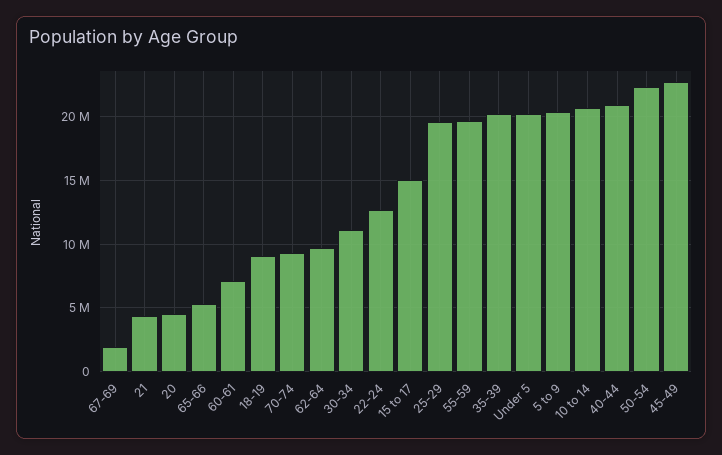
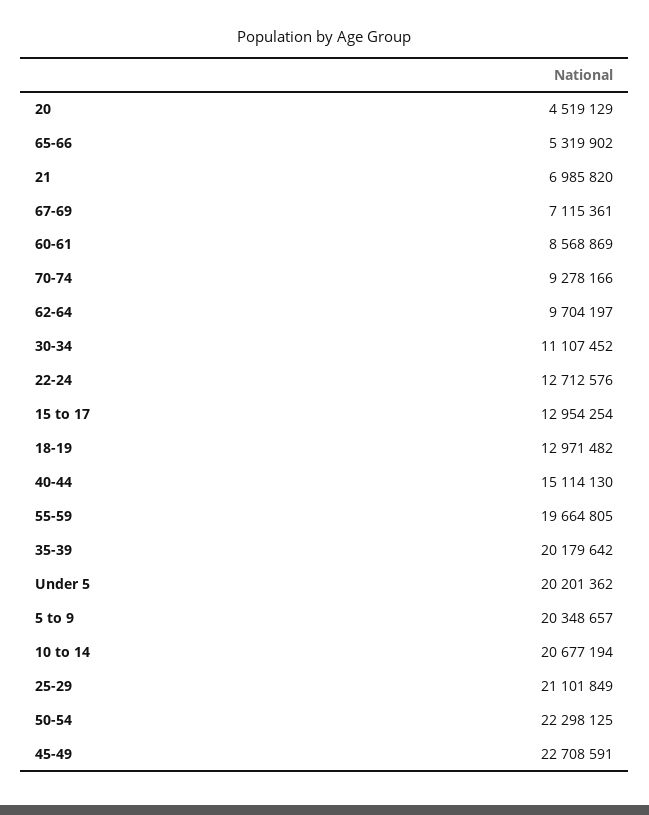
67-69: 2000000 -> 7115361
21: 4500000 -> 6985820
60-61: 7000000 -> 8568869
18-19: 9000000 -> 12971482
15 to 17: 15000000 -> 12954254
25-29: 19500000 -> 21101849
40-44: 21000000 -> 15114130

